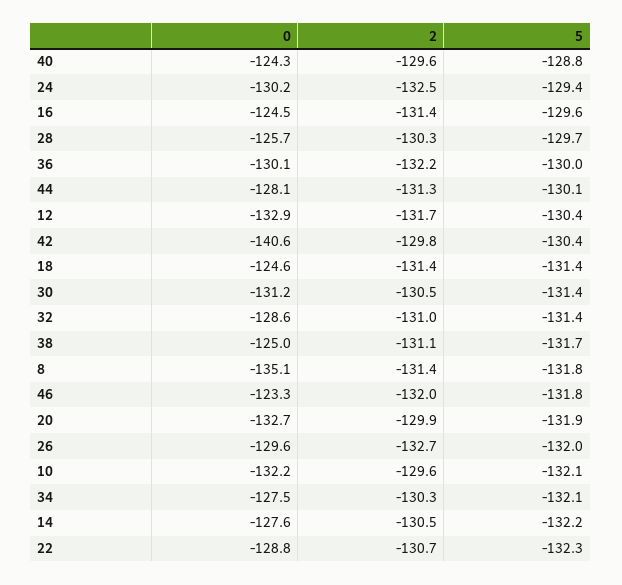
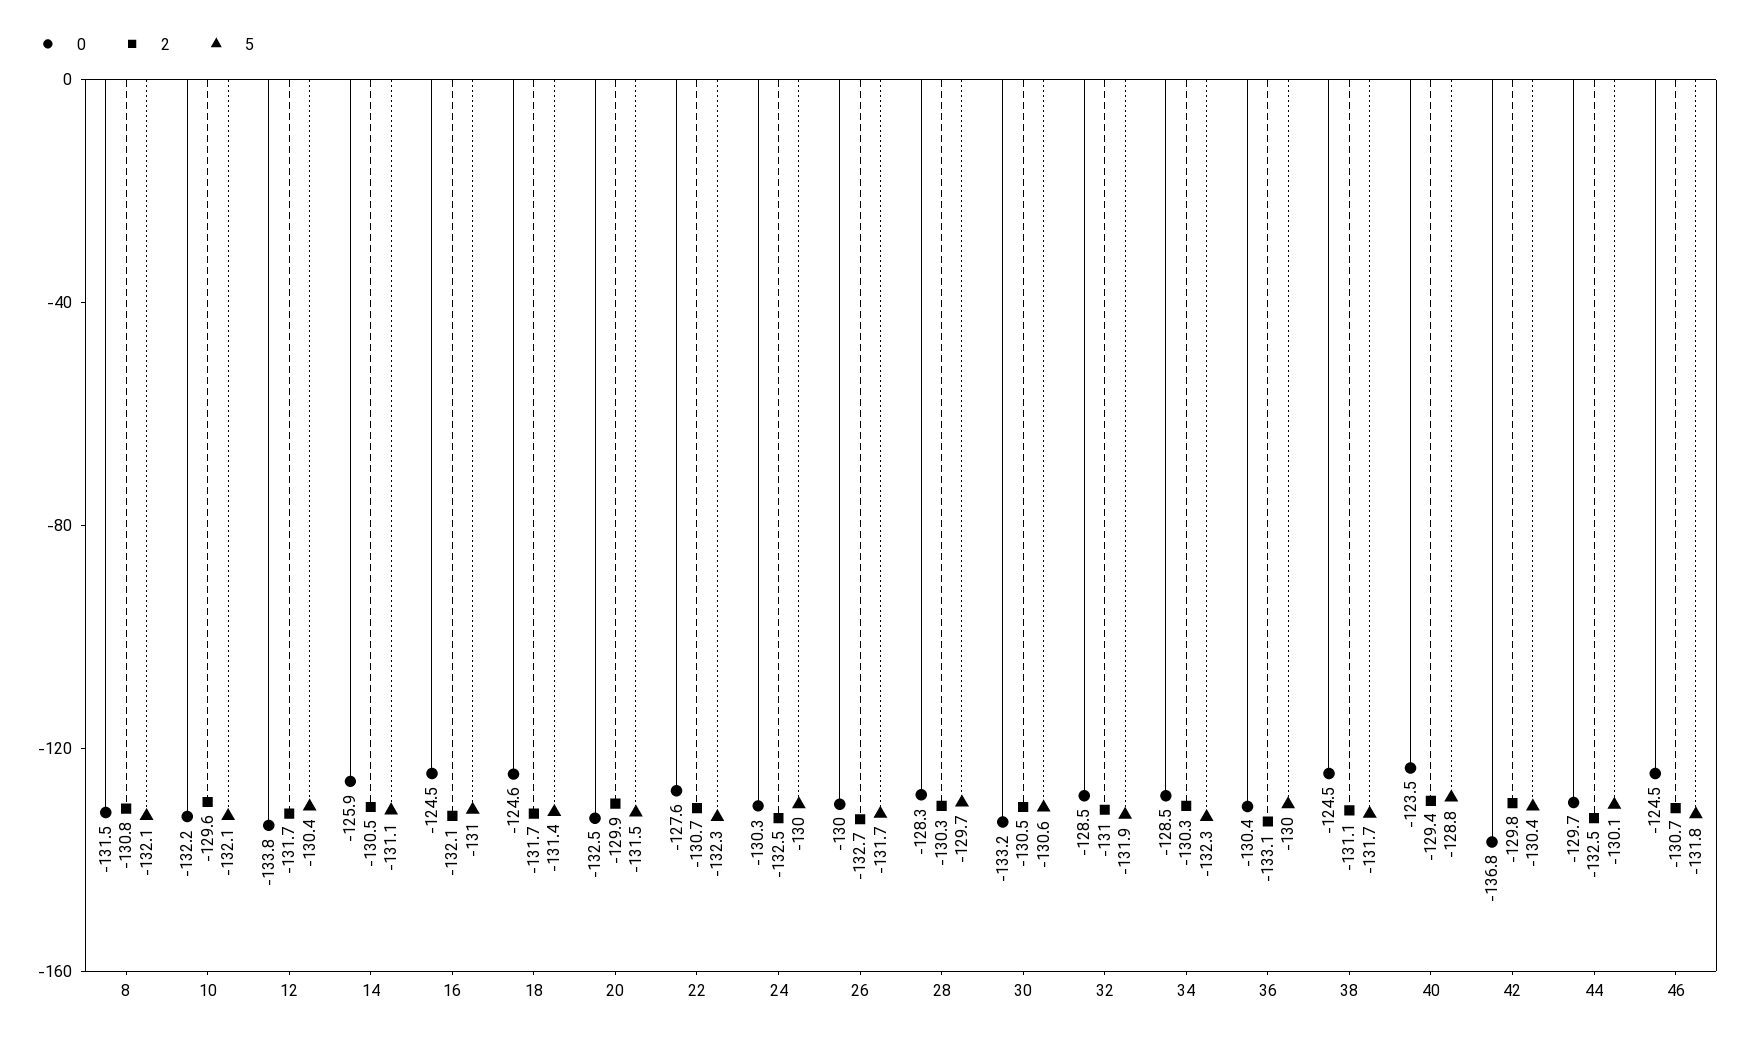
0, 40: -124.3 -> -123.5
2, 40: -129.6 -> -129.4
0, 24: -130.2 -> -130.3
5, 24: -129.4 -> -130
2, 16: -131.4 -> -132.1
5, 16: -129.6 -> -131
0, 28: -125.7 -> -128.3
0, 36: -130.1 -> -130.4
2, 36: -132.2 -> -133.1
0, 44: -128.1 -> -129.7
2, 44: -131.3 -> -132.5
0, 12: -132.9 -> -133.8
0, 42: -140.6 -> -136.8
2, 18: -131.4 -> -131.7
0, 30: -131.2 -> -133.2
5, 30: -131.4 -> -130.6
0, 32: -128.6 -> -128.5
5, 32: -131.4 -> -131.9
0, 38: -125 -> -124.5
0, 8: -135.1 -> -131.5
2, 8: -131.4 -> -130.8
5, 8: -131.8 -> -132.1
0, 46: -123.3 -> -124.5
2, 46: -132 -> -130.7
0, 20: -132.7 -> -132.5
5, 20: -131.9 -> -131.5
0, 26: -129.6 -> -130
5, 26: -132 -> -131.7
0, 34: -127.5 -> -128.5
5, 34: -132.1 -> -132.3
0, 14: -127.6 -> -125.9
5, 14: -132.2 -> -131.1
0, 22: -128.8 -> -127.6

